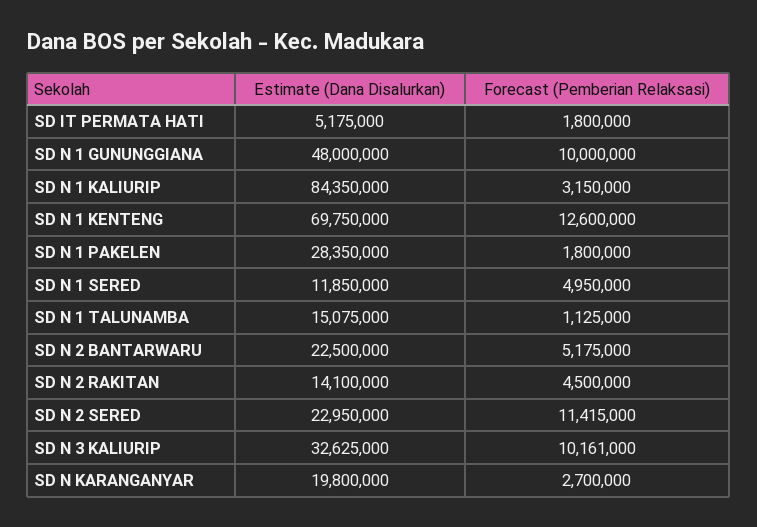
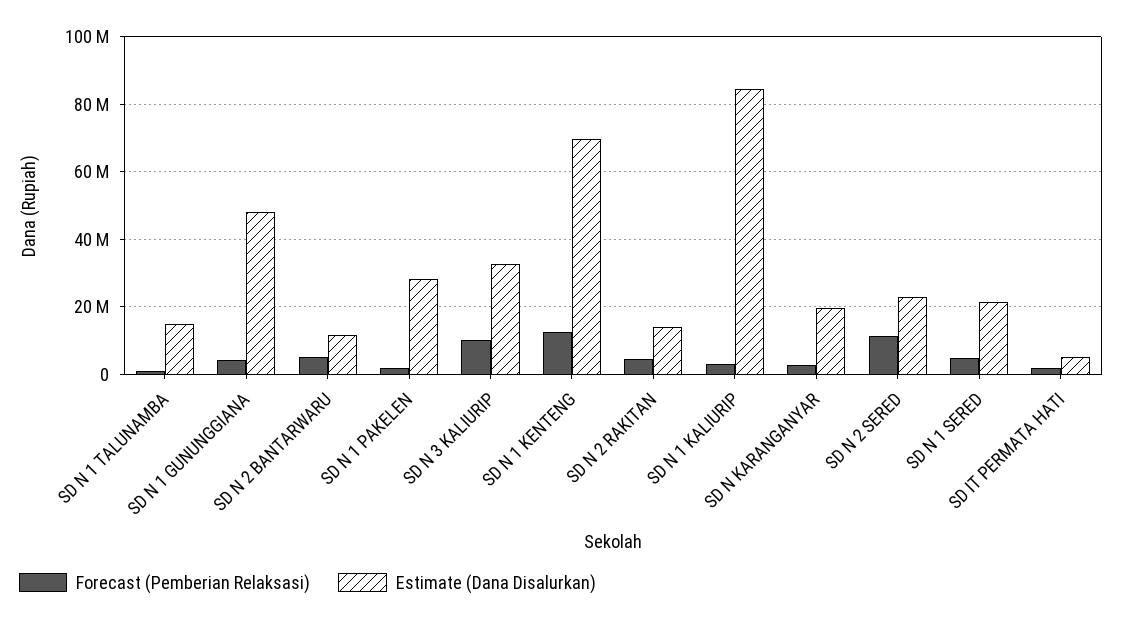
Forecast (Pemberian Relaksasi), SD N 1 GUNUNGGIANA: 10000000 -> 4000000
Estimate (Dana Disalurkan), SD N 1 SERED: 11850000 -> 22000000
Estimate (Dana Disalurkan), SD N 2 BANTARWARU: 22500000 -> 12000000

